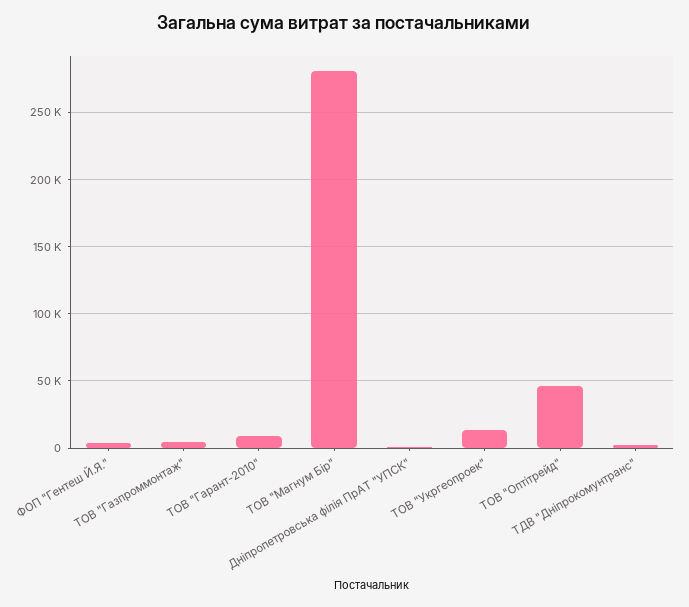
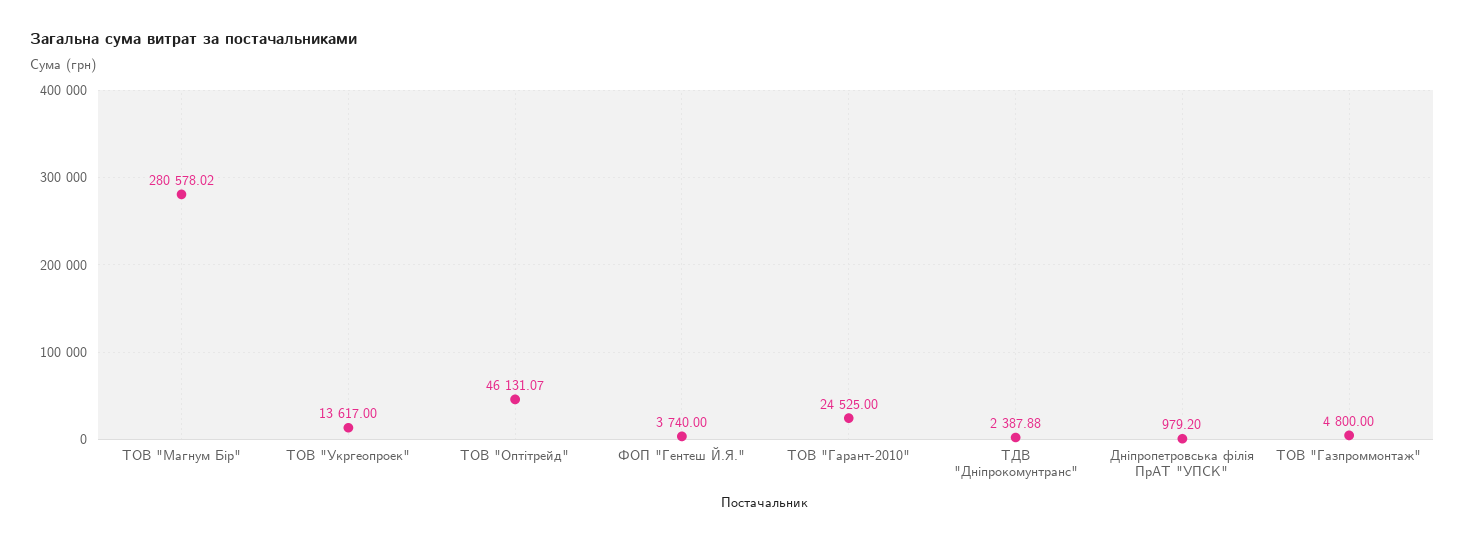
ТОВ "Гарант-2010": 10000 -> 24525

